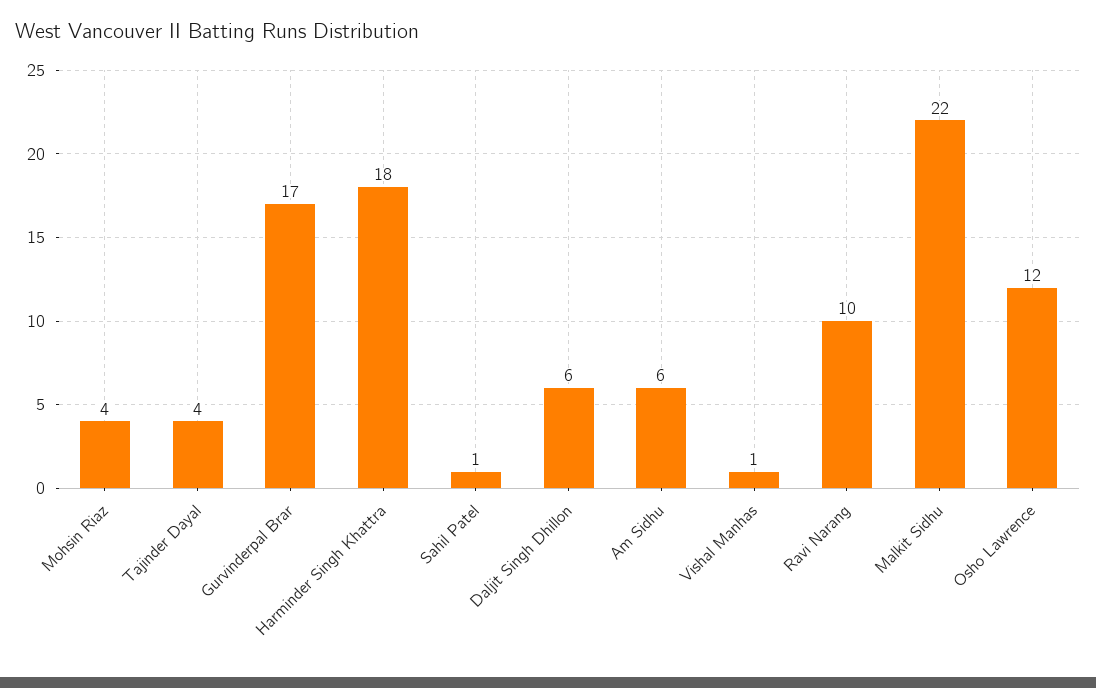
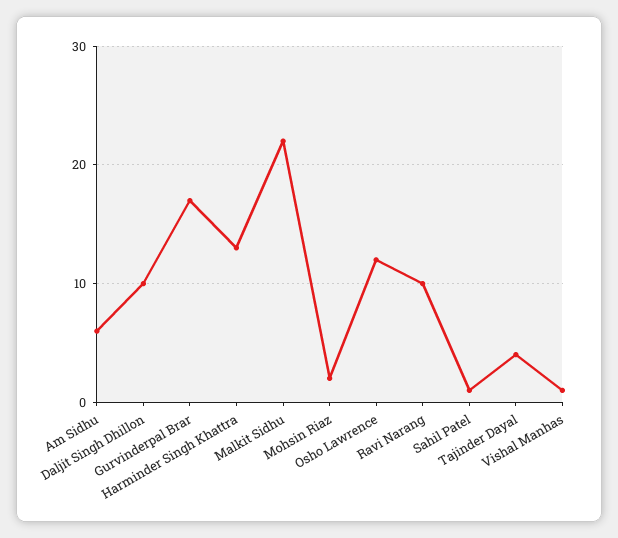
Mohsin Riaz: 4 -> 2
Harminder Singh Khattra: 18 -> 13
Daljit Singh Dhillon: 6 -> 10

